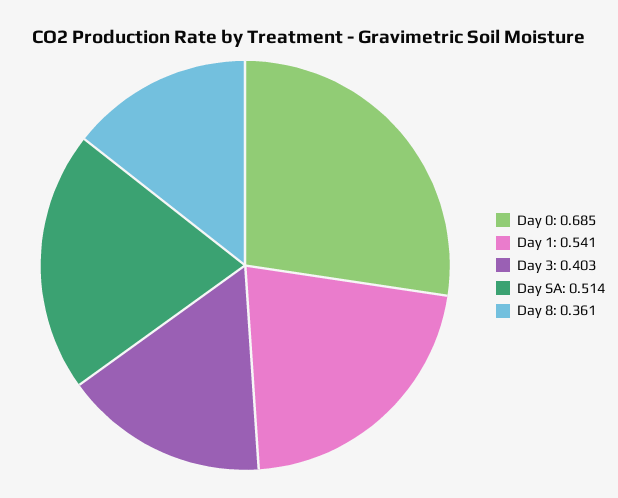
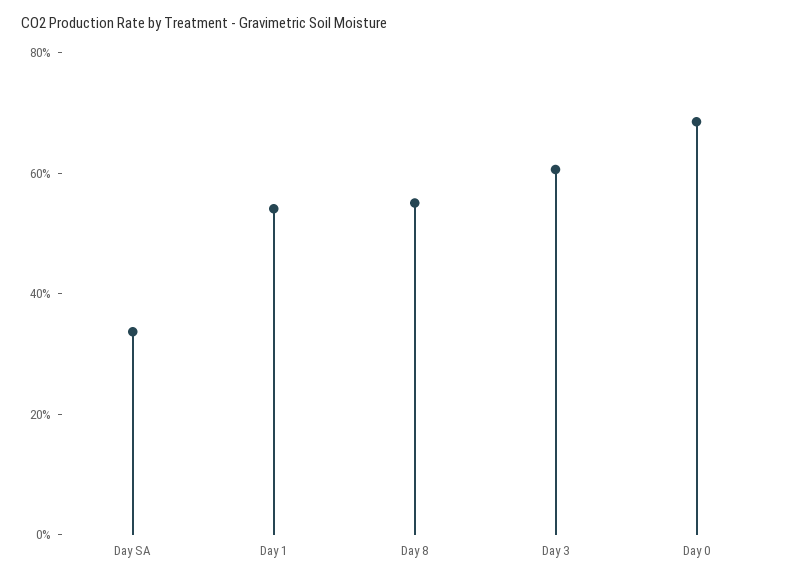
Day 3: 0.403 -> 0.6
Day SA: 0.514 -> 0.35
Day 8: 0.361 -> 0.55

